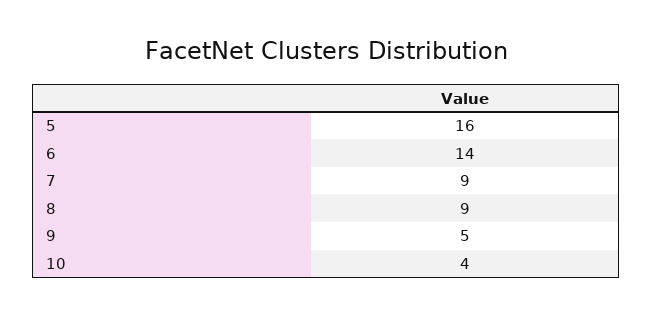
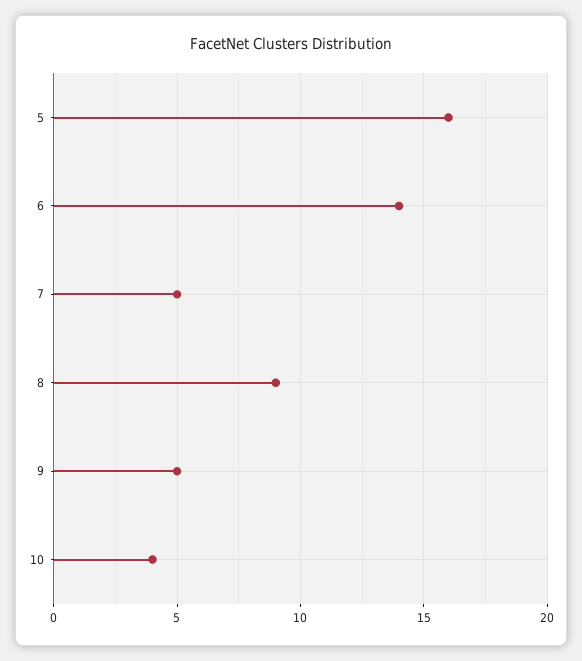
7: 9 -> 5

